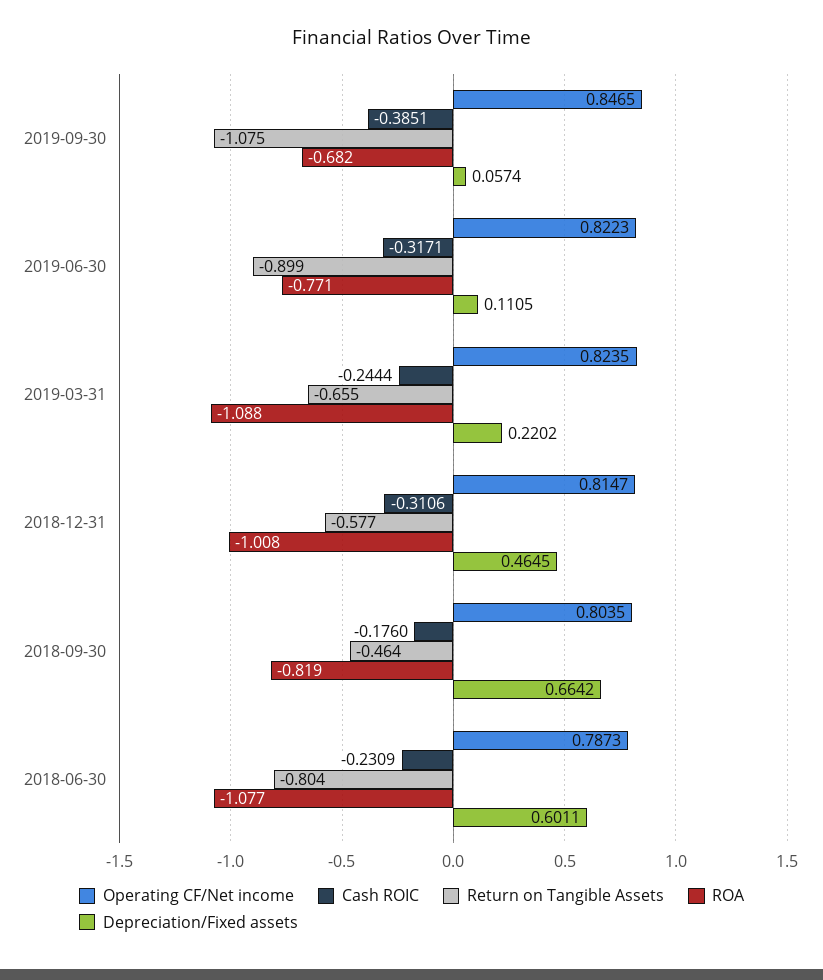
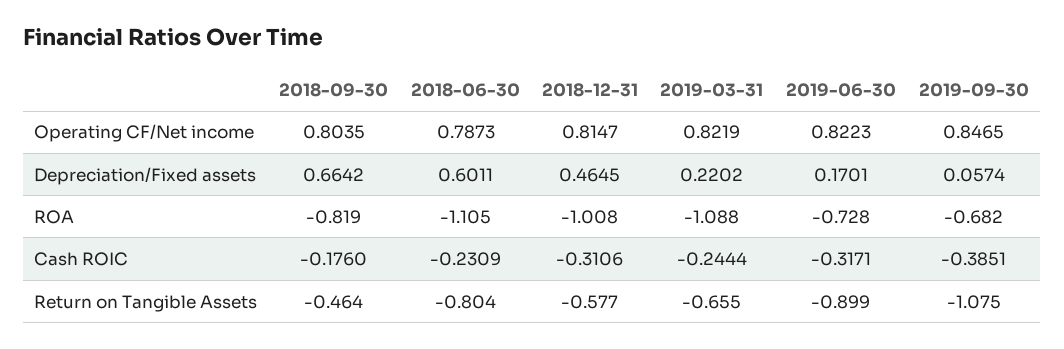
ROA, 2019-06-30: -0.771 -> -0.728
Depreciation/Fixed assets, 2019-06-30: 0.1105 -> 0.1701
Operating CF/Net income, 2019-03-31: 0.8235 -> 0.8219
ROA, 2018-06-30: -1.077 -> -1.105

